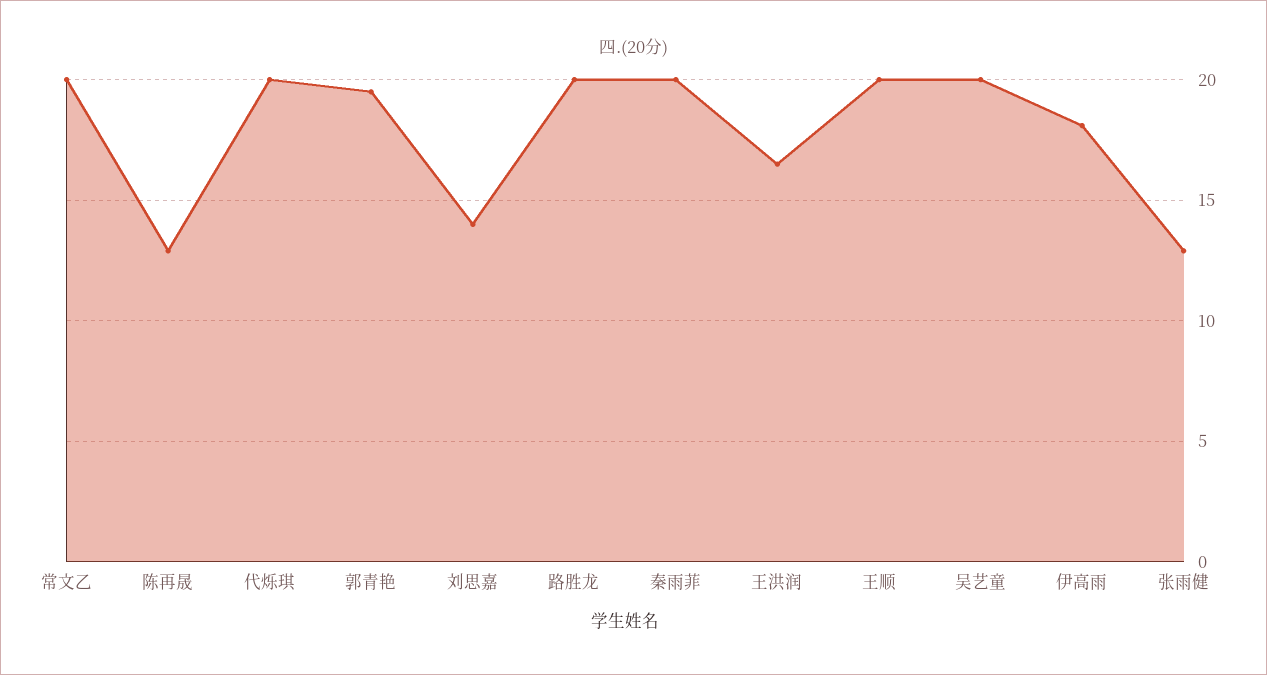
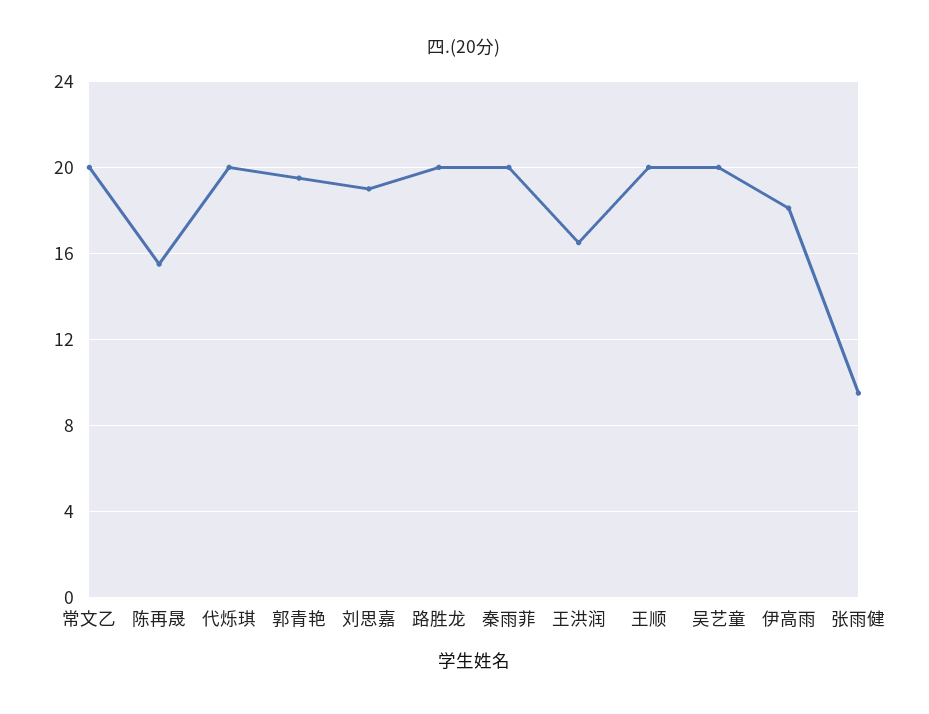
陈再晟: 13 -> 15.5
刘思嘉: 14 -> 19
张雨健: 13 -> 9.5

